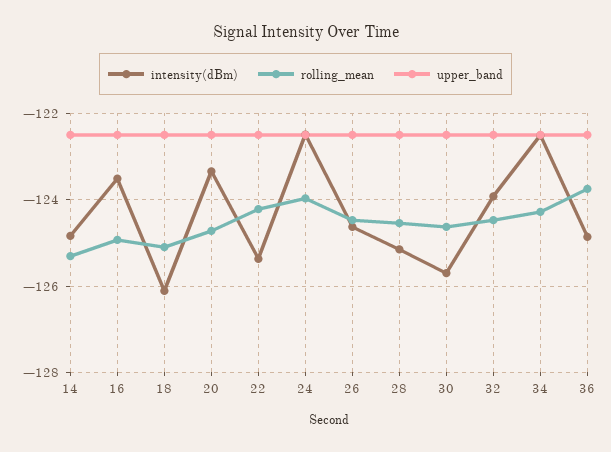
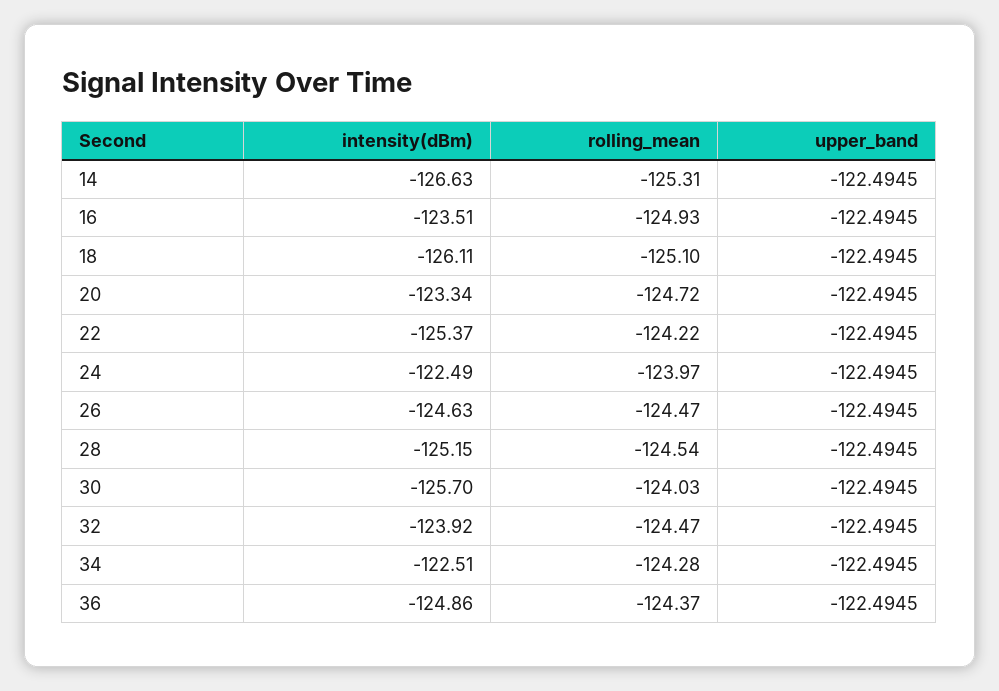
intensity(dBm), 14: -124.8 -> -126.63
rolling_mean, 30: -124.6 -> -124.03
rolling_mean, 36: -123.8 -> -124.37

